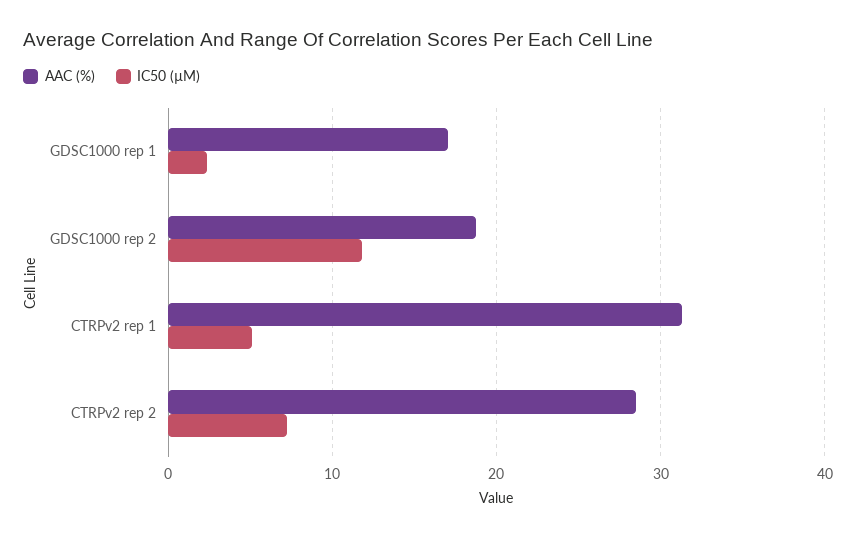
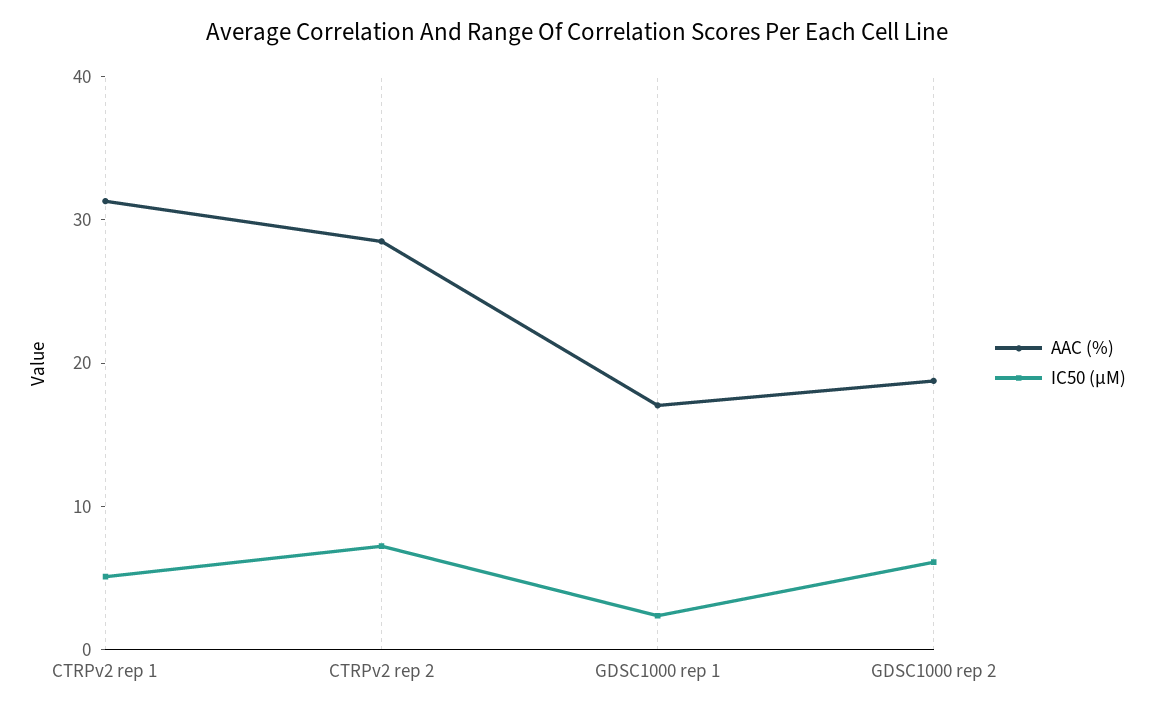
IC50 (µM), GDSC1000 rep 2: 12 -> 6

